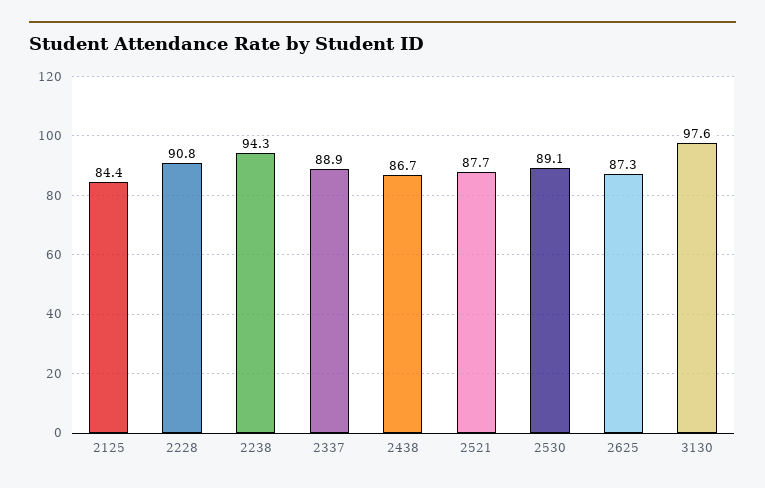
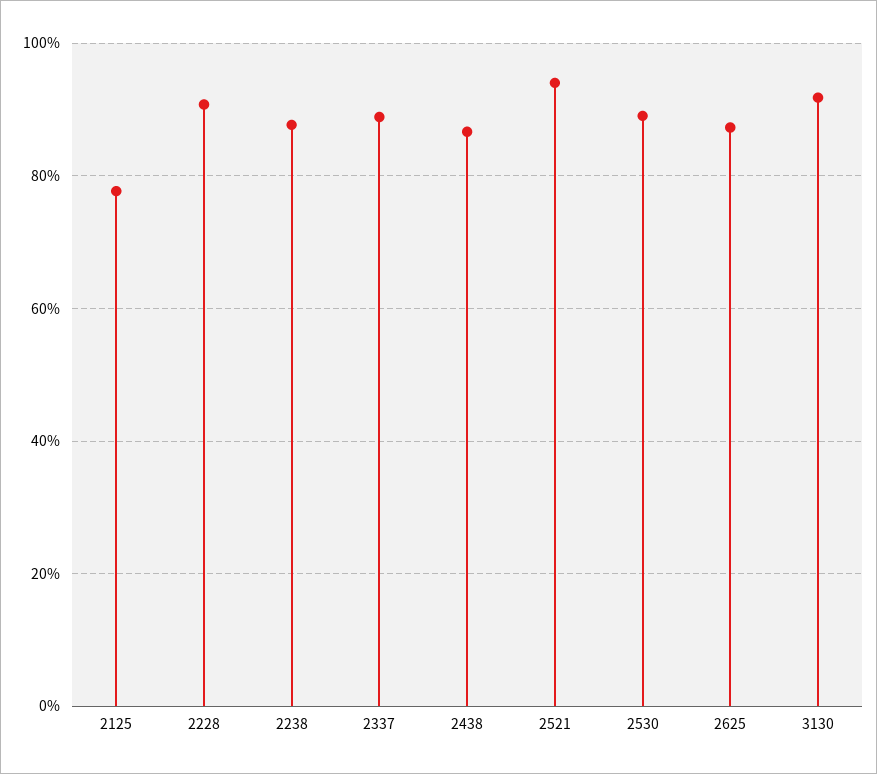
2125: 84.4 -> 78
2238: 94.3 -> 88
2521: 87.7 -> 94
3130: 97.6 -> 92

